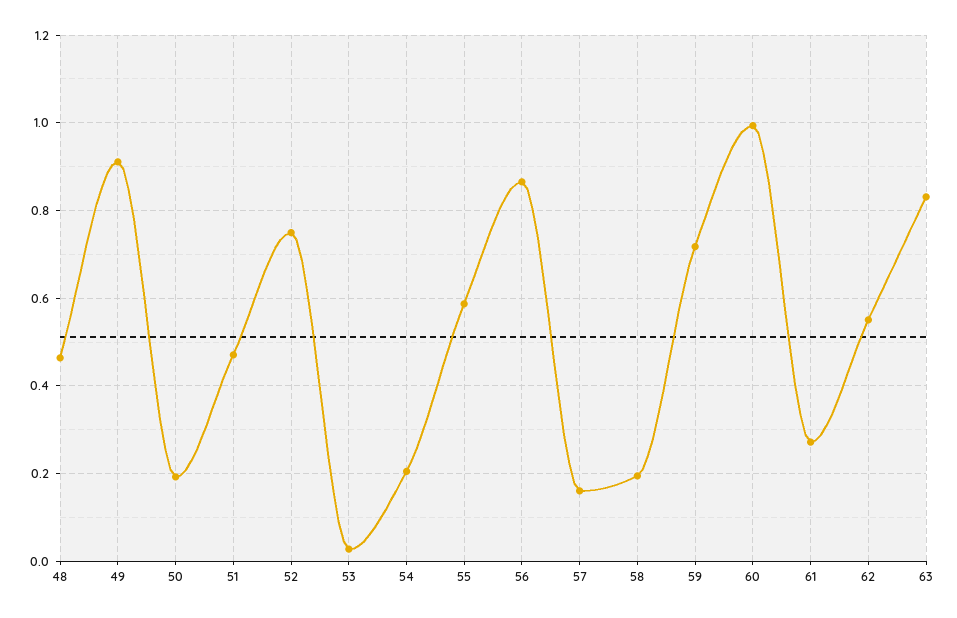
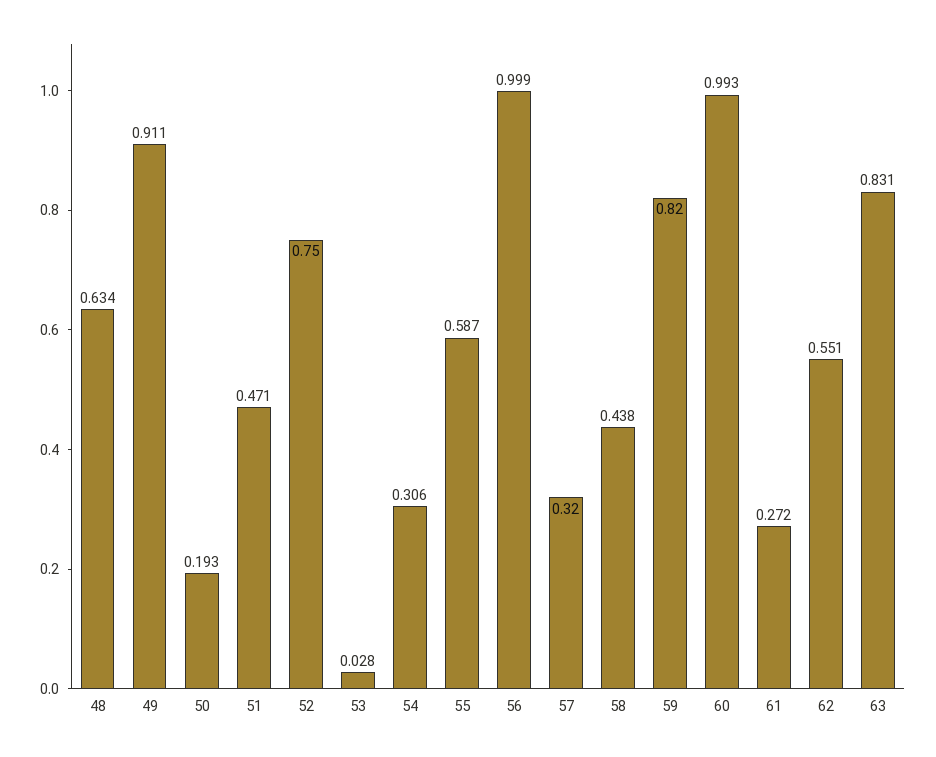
48: 0.46 -> 0.634
54: 0.2 -> 0.306
56: 0.86 -> 0.999
57: 0.16 -> 0.32
58: 0.2 -> 0.438
59: 0.72 -> 0.82

